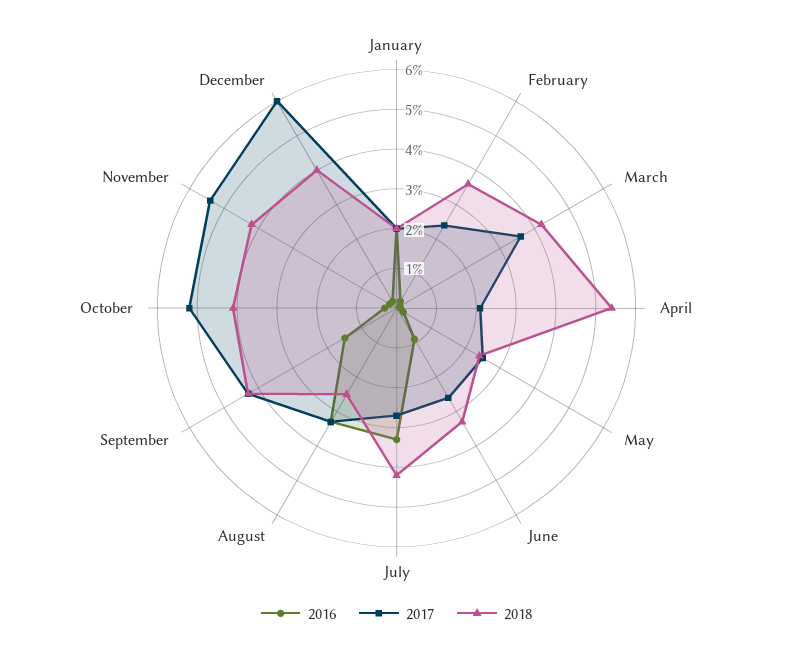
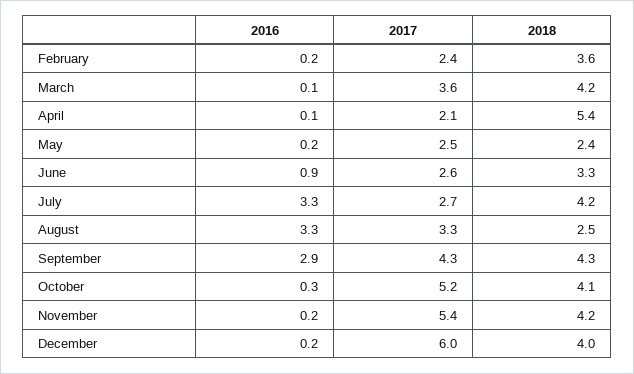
2016, January: 2 -> none
2017, January: 2 -> none
2018, January: 2 -> none
2016, September: 1.5 -> 2.9

